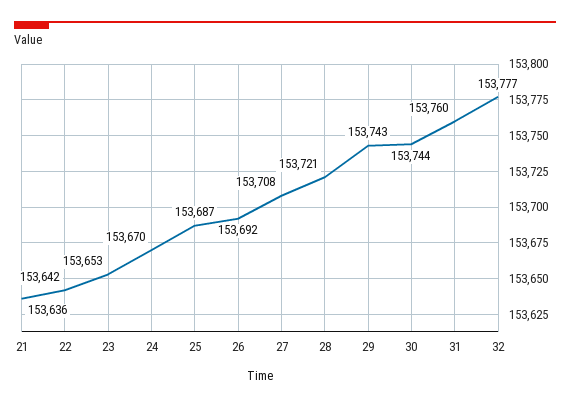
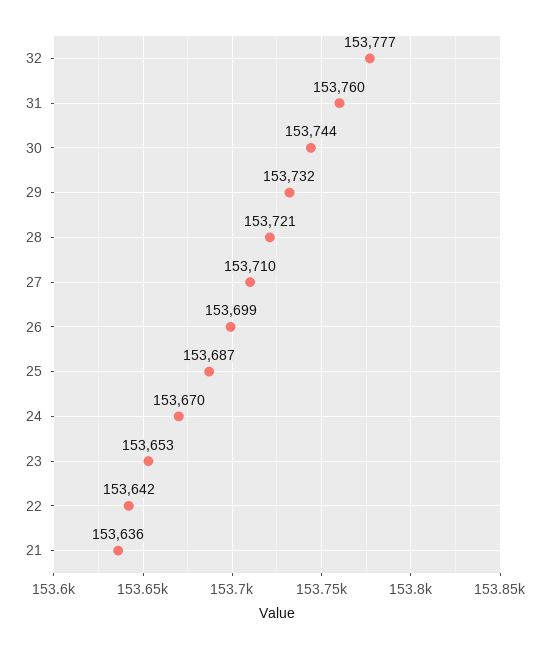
26: 153692 -> 153699
27: 153708 -> 153710
29: 153743 -> 153732

